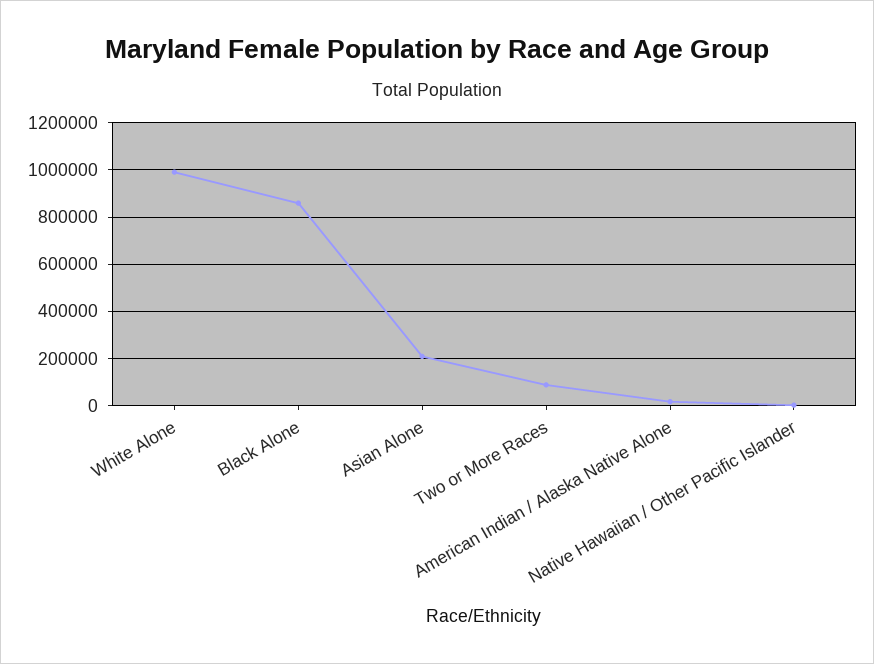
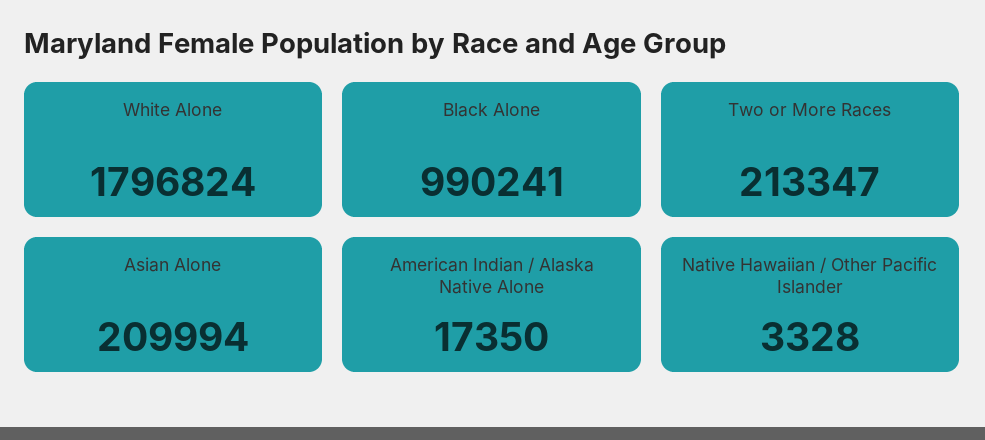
White Alone: 1000000 -> 1796824
Black Alone: 850000 -> 990241
Two or More Races: 100000 -> 213347

